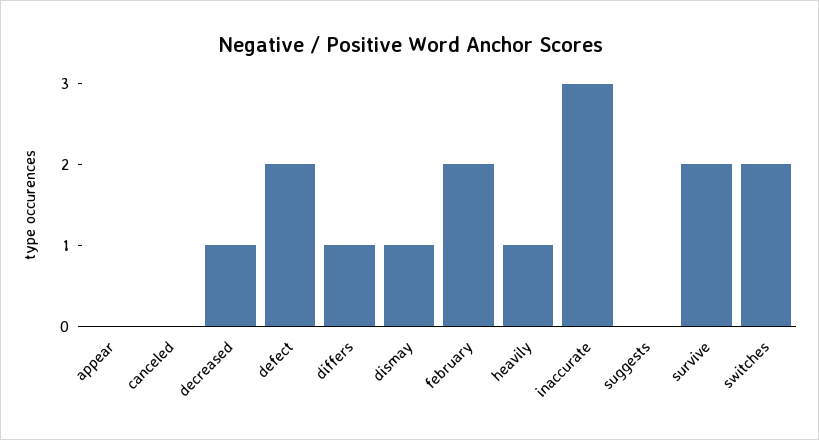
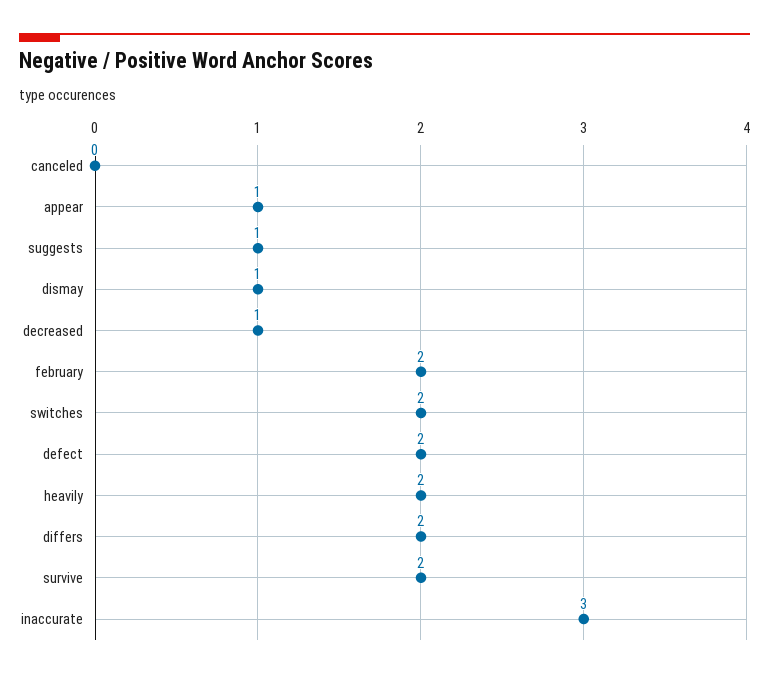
appear: 0 -> 1
differs: 1 -> 2
heavily: 1 -> 2
suggests: 0 -> 1

